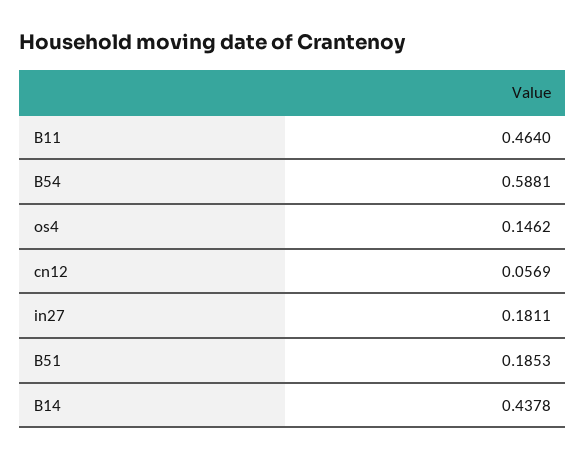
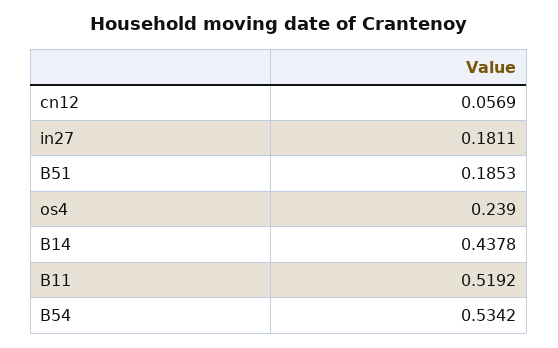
B11: 0.464 -> 0.5192
B54: 0.5881 -> 0.5342
os4: 0.1462 -> 0.239

